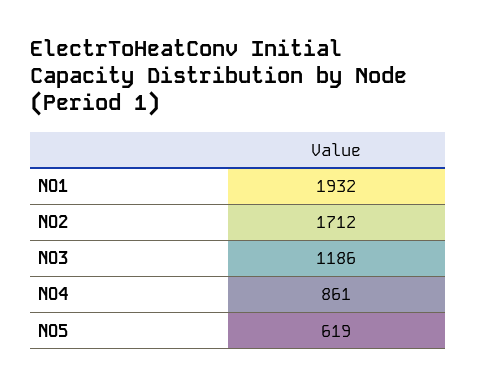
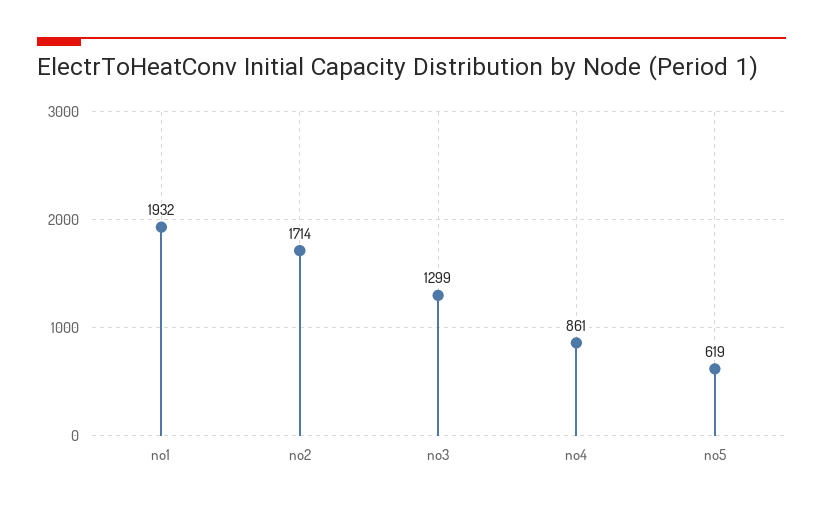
NO2: 1712 -> 1714
NO3: 1186 -> 1299

